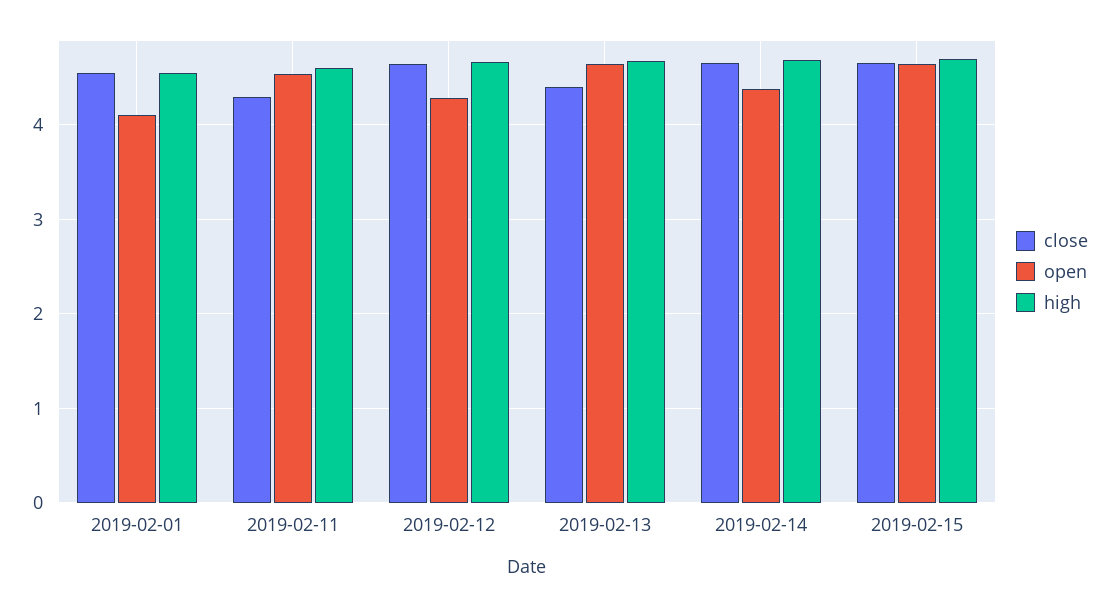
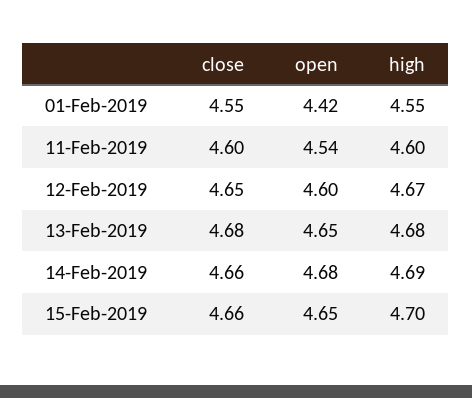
open, 2019-02-01: 4.1 -> 4.42
close, 2019-02-11: 4.3 -> 4.6
open, 2019-02-12: 4.3 -> 4.6
close, 2019-02-13: 4.4 -> 4.68
open, 2019-02-14: 4.4 -> 4.68

